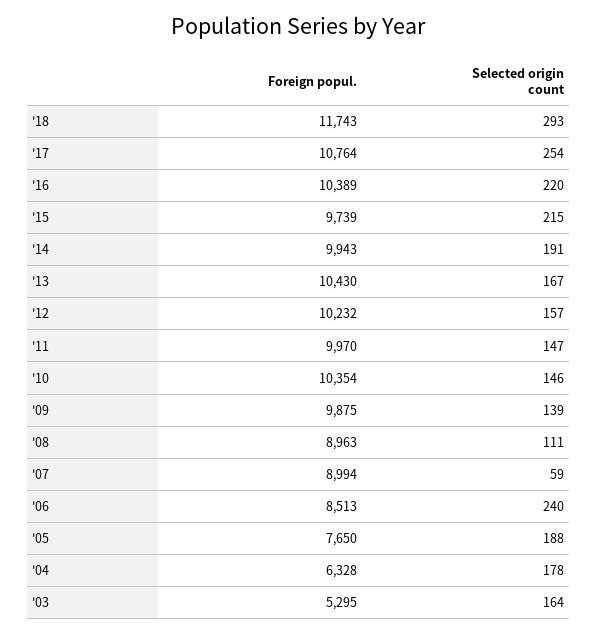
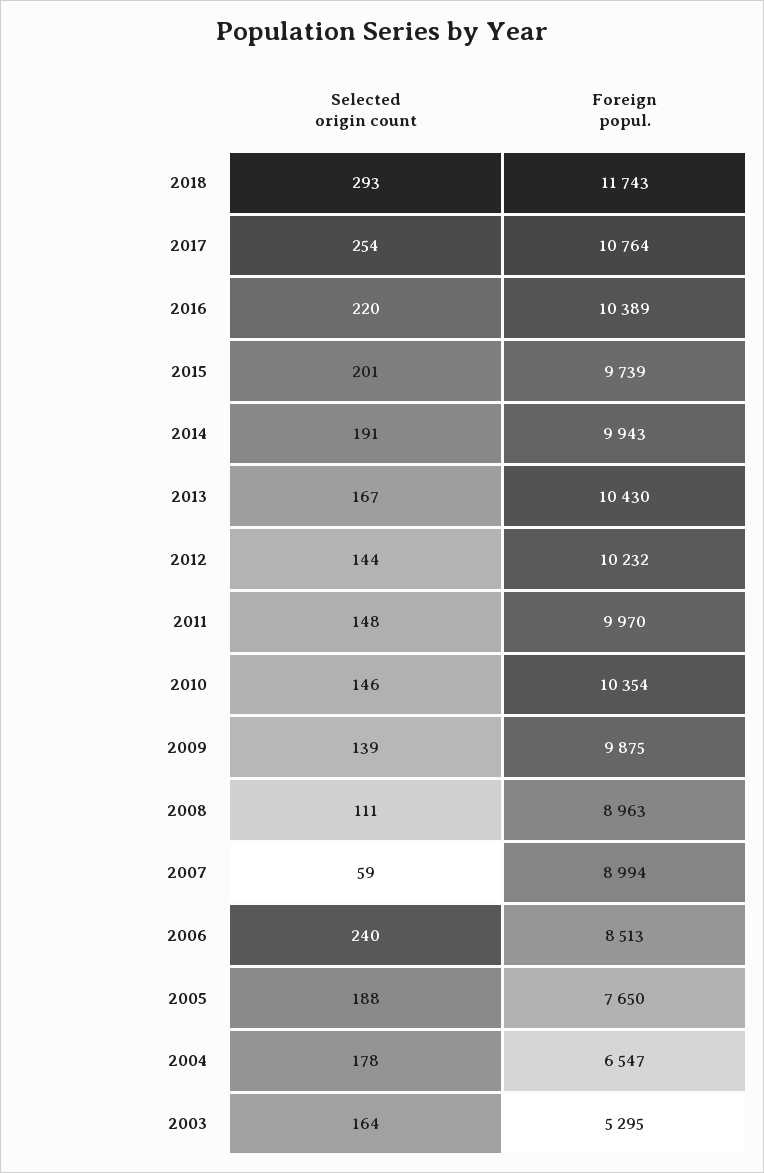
Selected origin count, '15: 215 -> 201
Selected origin count, '12: 157 -> 144
Selected origin count, '11: 147 -> 148
Foreign popul., '04: 6328 -> 6547

